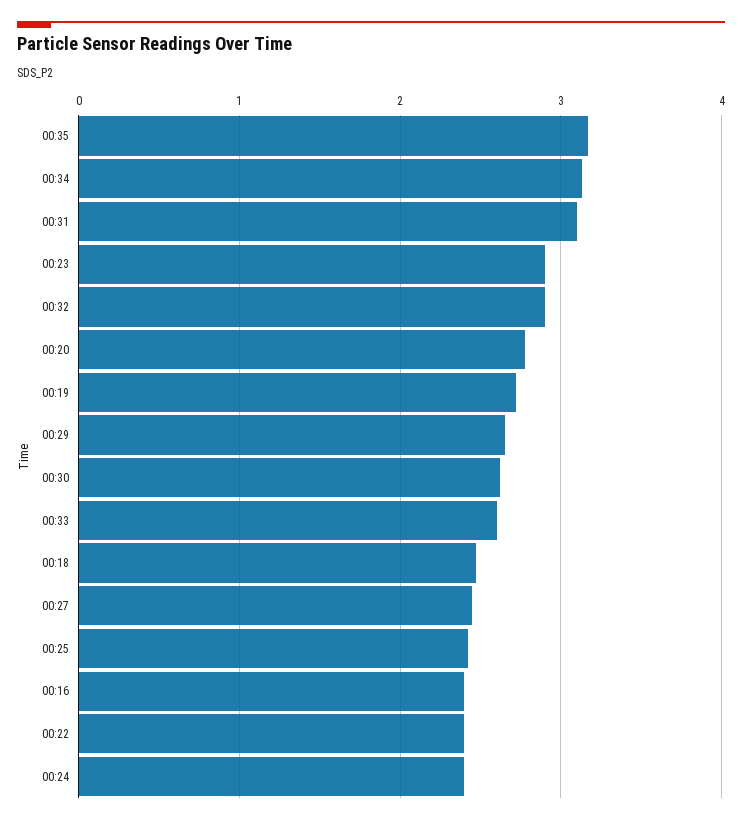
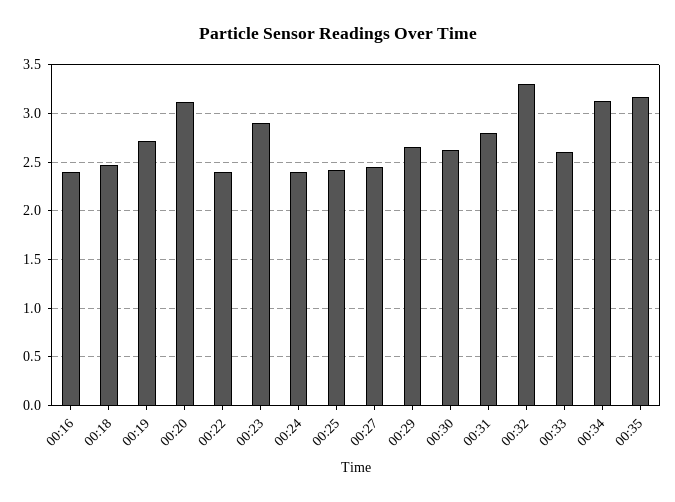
00:31: 3.1 -> 2.8
00:32: 2.9 -> 3.3
00:20: 2.8 -> 3.1

